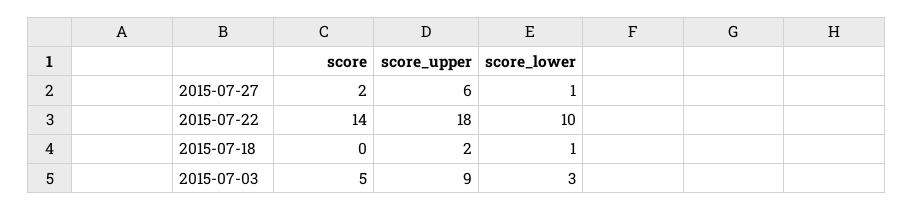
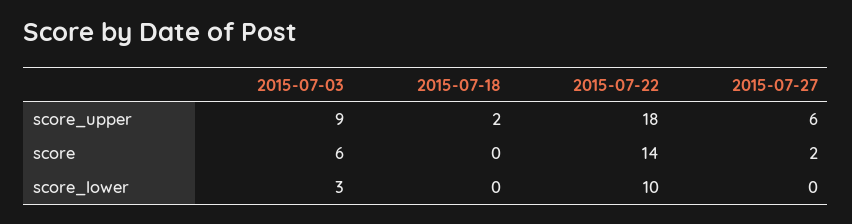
score_lower, 2015-07-27: 1 -> 0
score_lower, 2015-07-18: 1 -> 0
score, 2015-07-03: 5 -> 6

